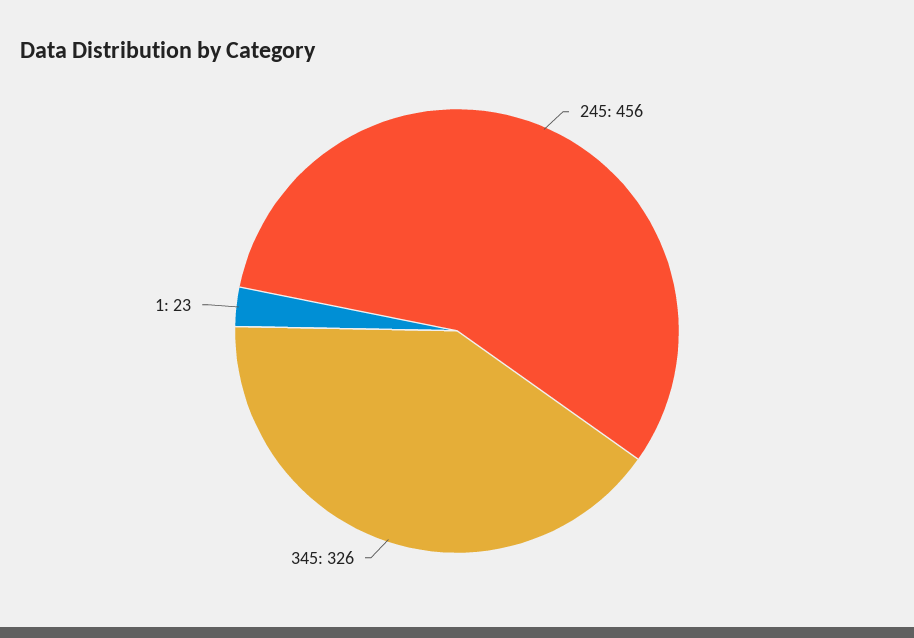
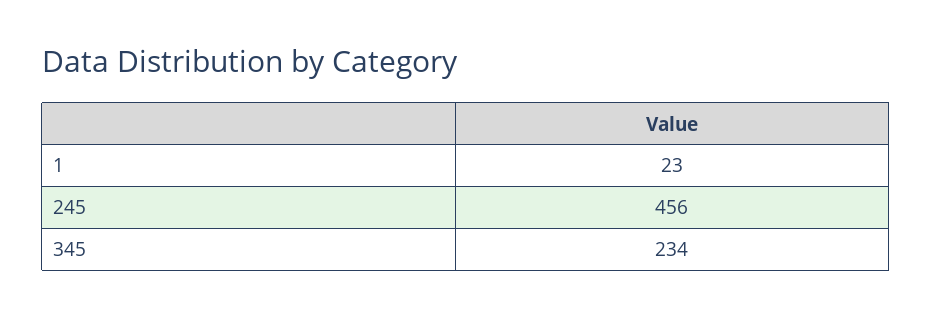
345: 326 -> 234

